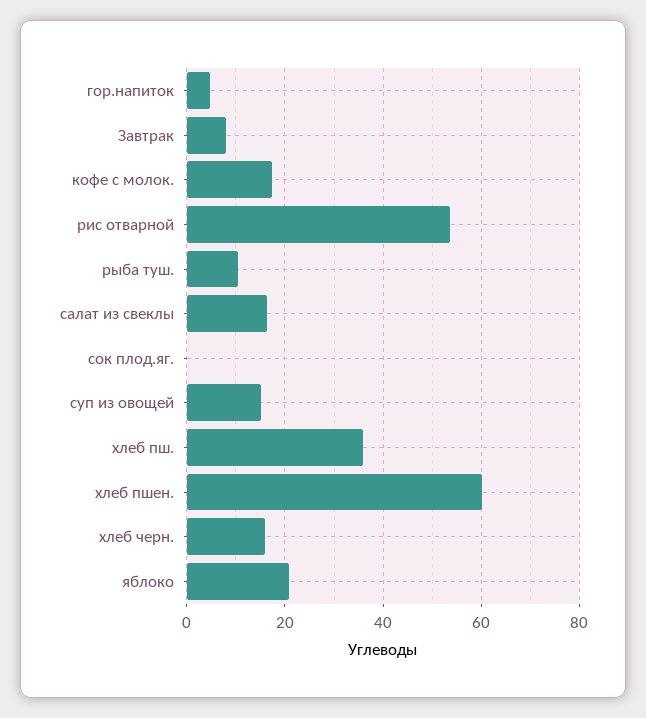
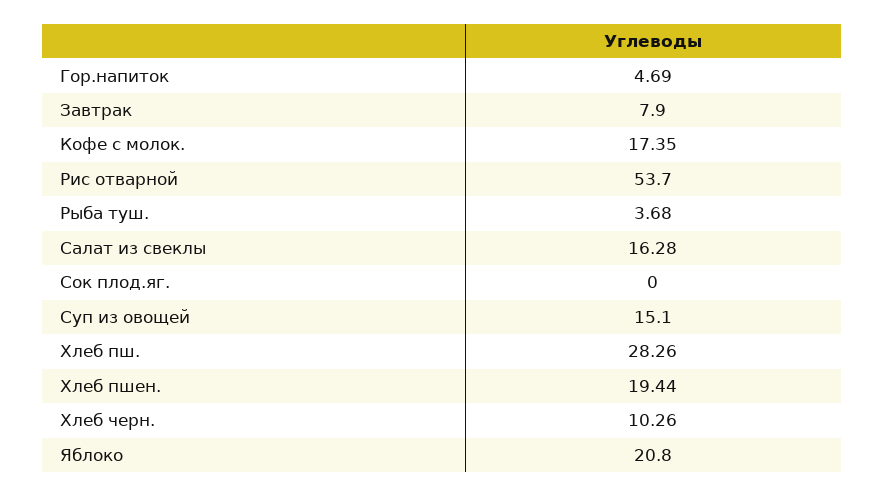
рыба туш.: 10 -> 3.68
хлеб пш.: 36 -> 28.26
хлеб пшен.: 60 -> 19.44
хлеб черн.: 16 -> 10.26

